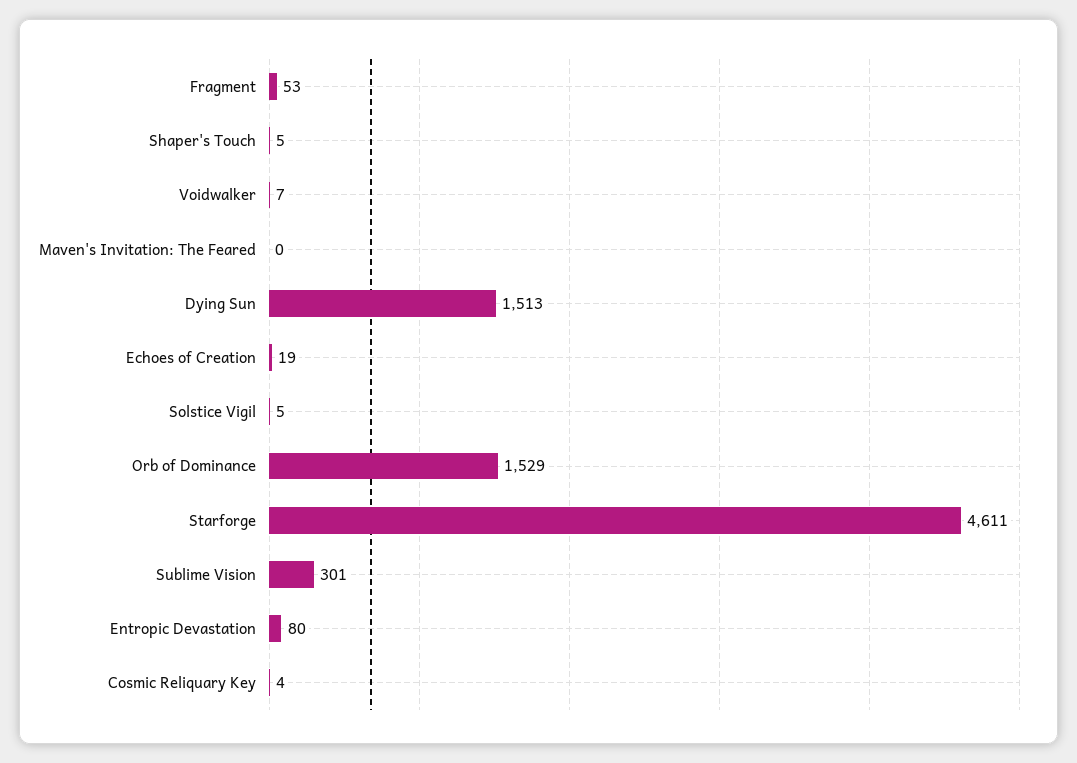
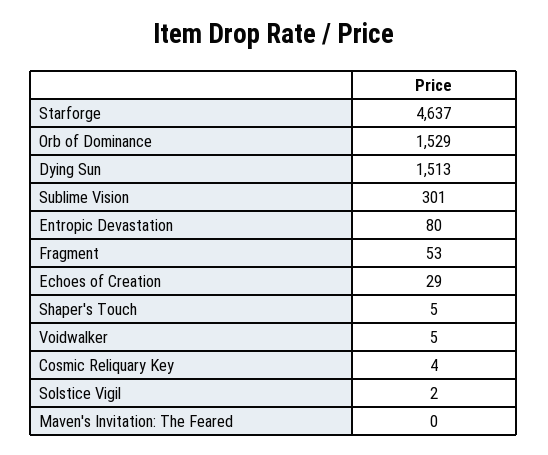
Voidwalker: 7 -> 5
Echoes of Creation: 19 -> 29
Solstice Vigil: 5 -> 2
Starforge: 4611 -> 4637

